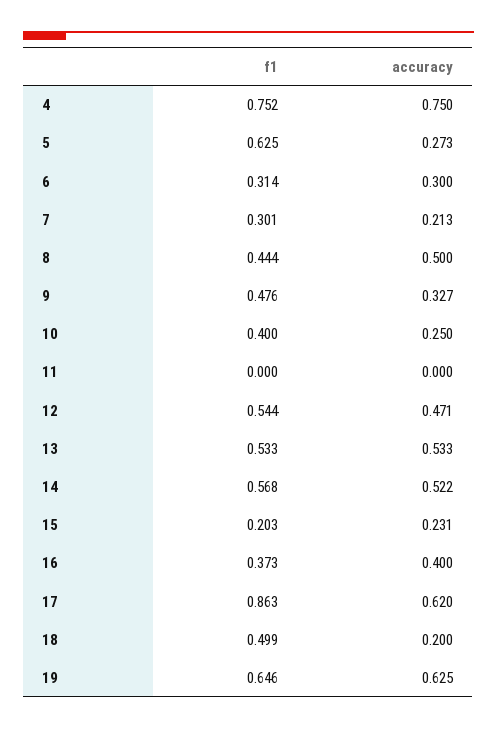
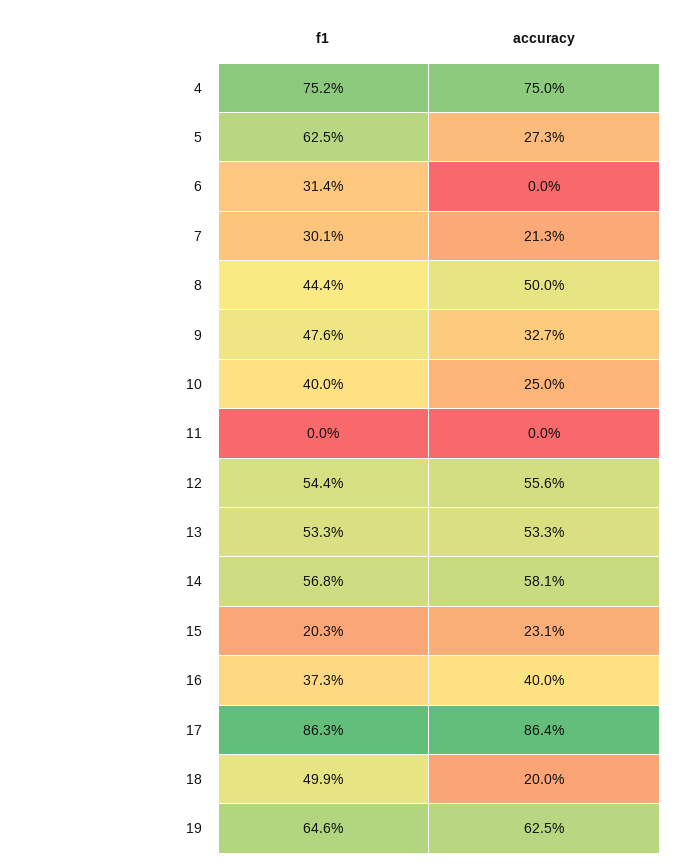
accuracy, 6: 0.3 -> 0
accuracy, 12: 0.471 -> 0.556
accuracy, 14: 0.522 -> 0.581
accuracy, 17: 0.62 -> 0.864

